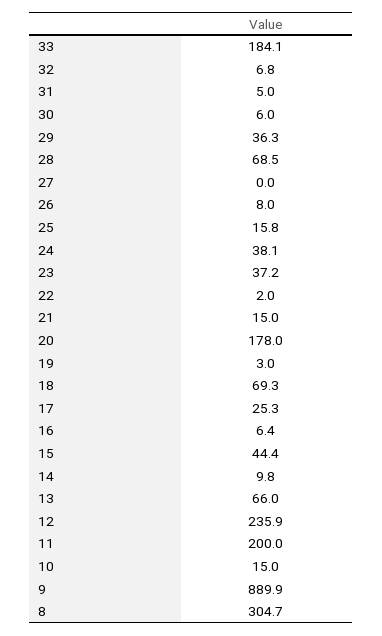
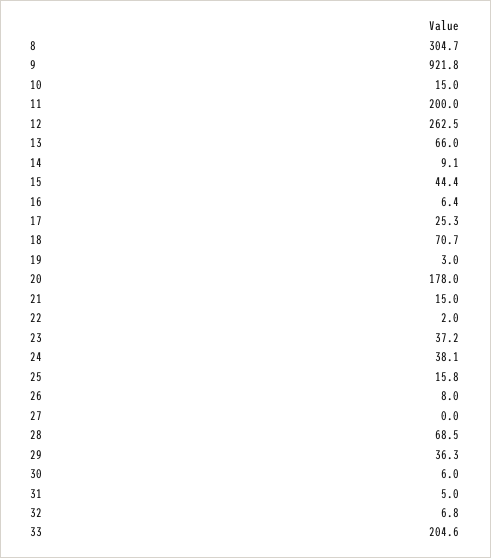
33: 184.1 -> 204.6
18: 69.3 -> 70.7
14: 9.8 -> 9.1
12: 235.9 -> 262.5
9: 889.9 -> 921.8

